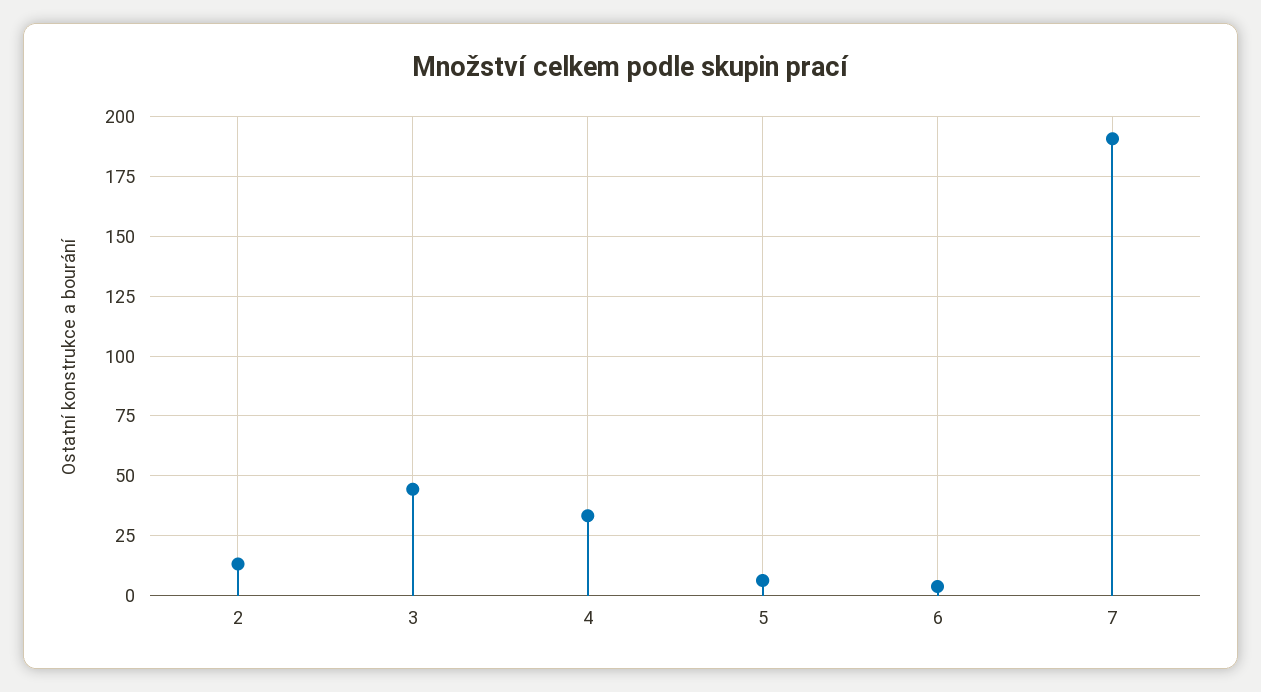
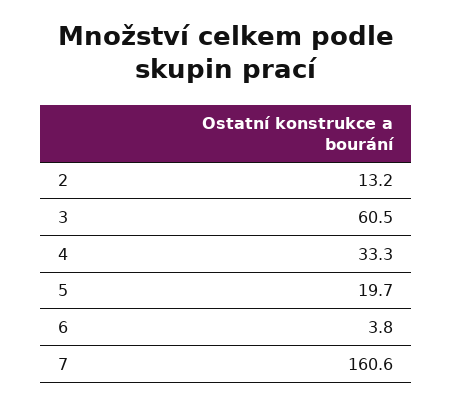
3: 45 -> 60.5
5: 5 -> 19.7
7: 190 -> 160.6

